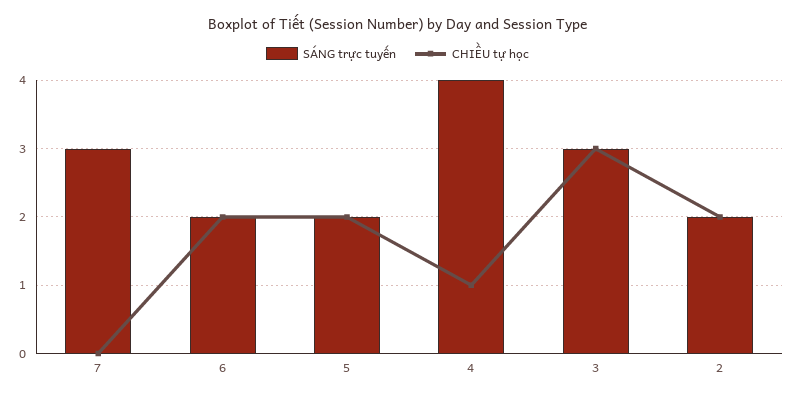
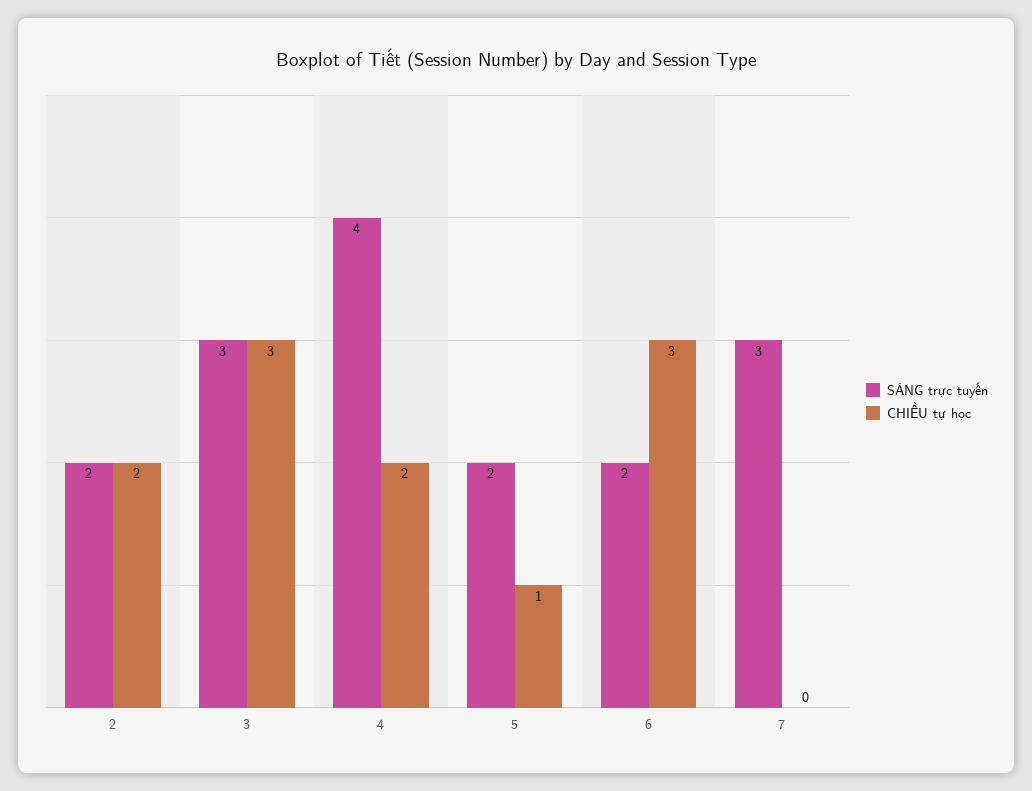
CHIỀU tự học, 6: 2 -> 3
CHIỀU tự học, 5: 2 -> 1
CHIỀU tự học, 4: 1 -> 2

